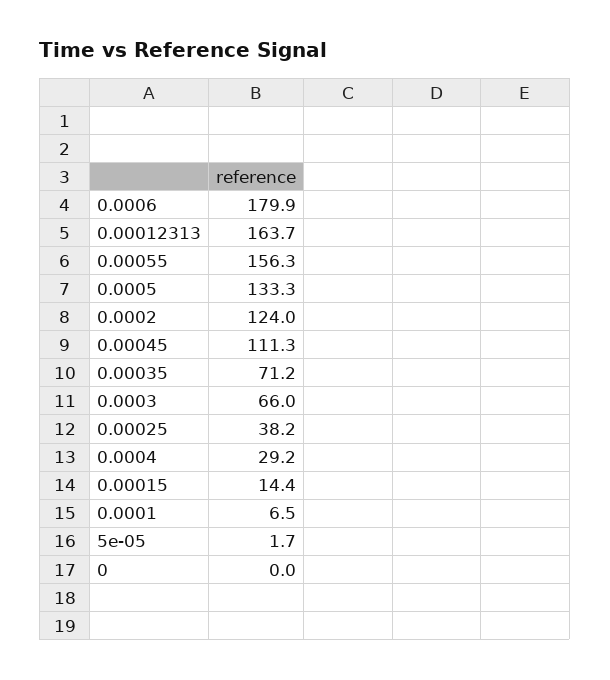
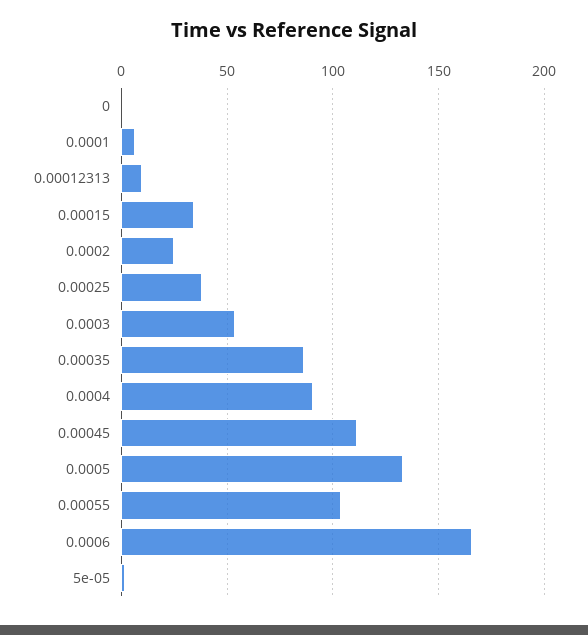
0.0006: 179.9 -> 165
0.00012313: 163.7 -> 10
0.00055: 156.3 -> 105
0.0002: 124 -> 25
0.00035: 71.2 -> 85
0.0003: 66 -> 55
0.0004: 29.2 -> 90
0.00015: 14.4 -> 35

